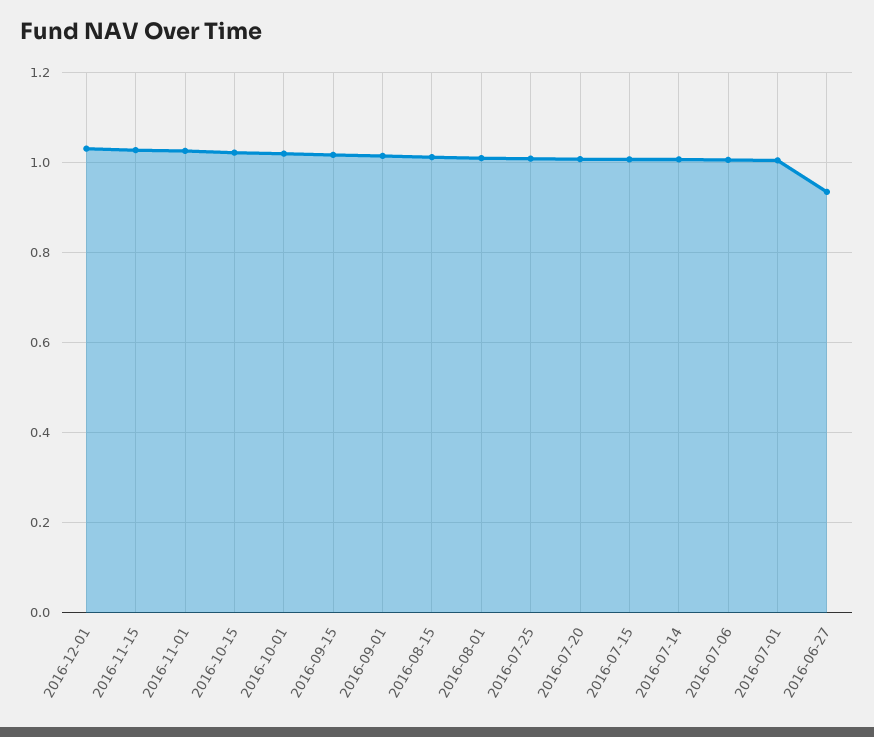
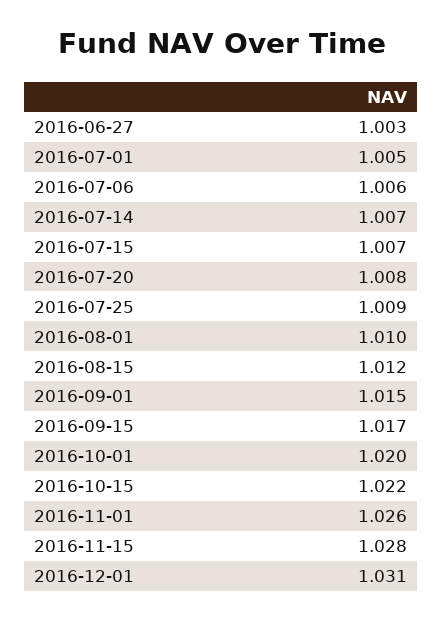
2016-06-27: 0.94 -> 1.003

